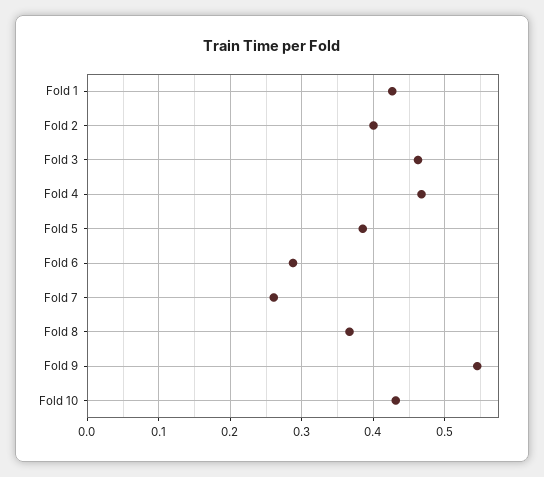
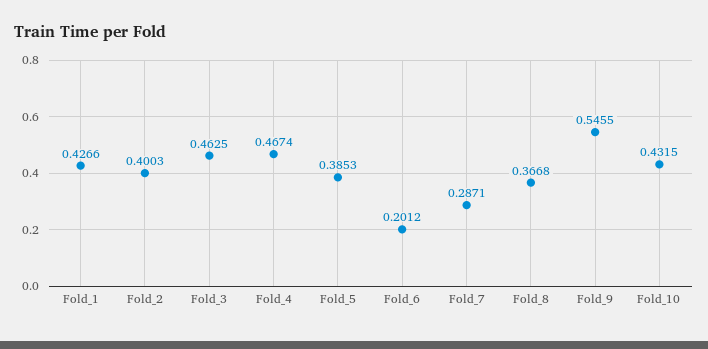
Fold 6: 0.29 -> 0.2012
Fold 7: 0.26 -> 0.2871

